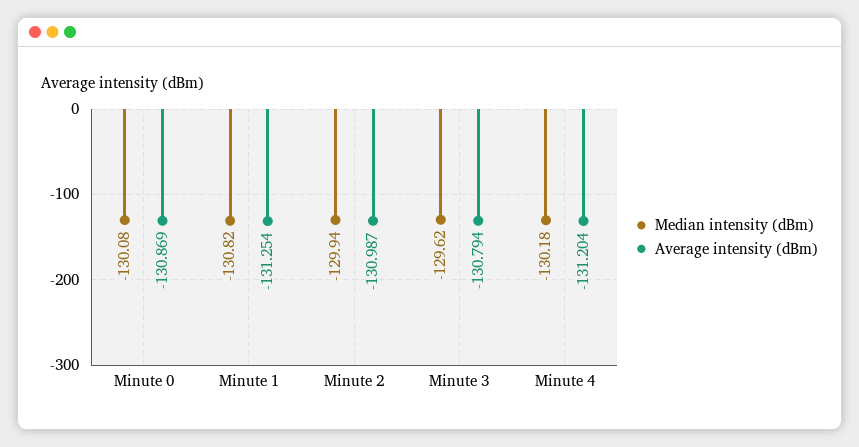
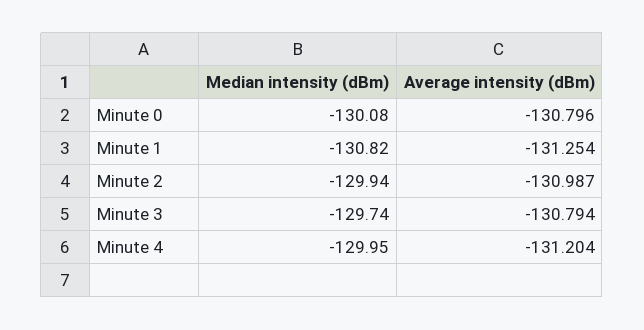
Average intensity (dBm), Minute 0: -130.869 -> -130.796
Median intensity (dBm), Minute 3: -129.62 -> -129.74
Median intensity (dBm), Minute 4: -130.18 -> -129.95

